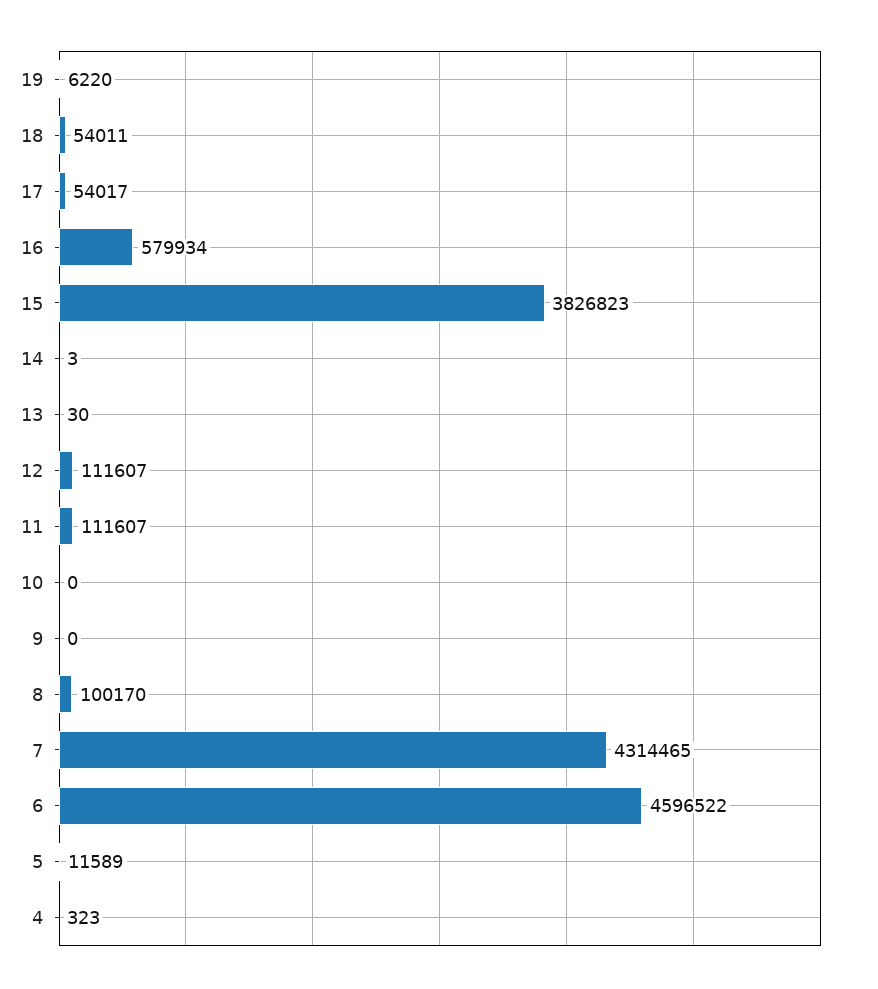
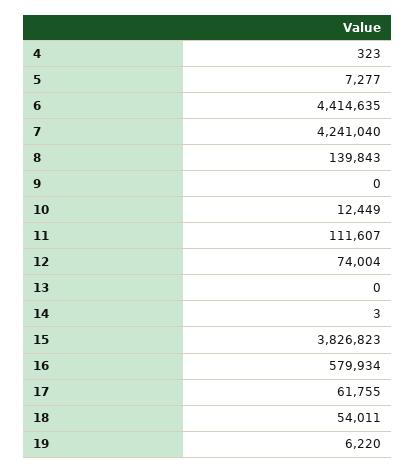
17: 54017 -> 61755
13: 30 -> 0
12: 111607 -> 74004
10: 0 -> 12449
8: 100170 -> 139843
7: 4314465 -> 4241040
6: 4596522 -> 4414635
5: 11589 -> 7277

